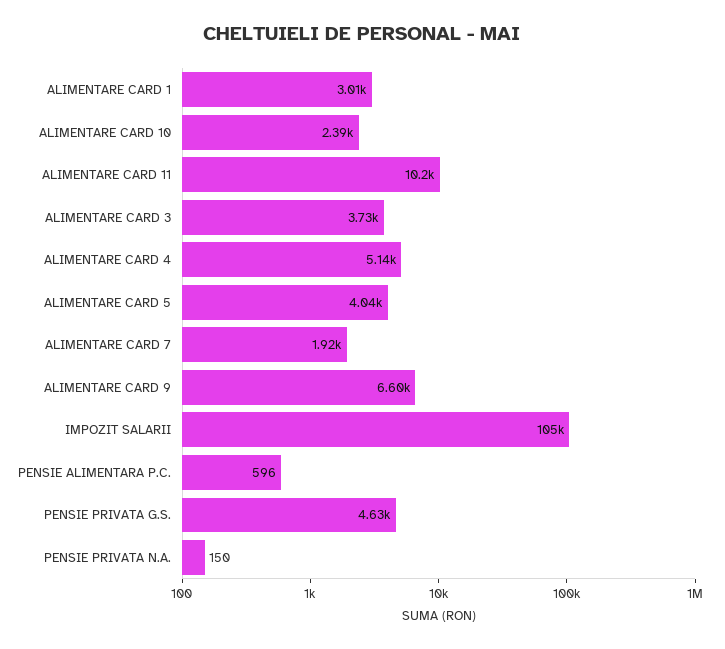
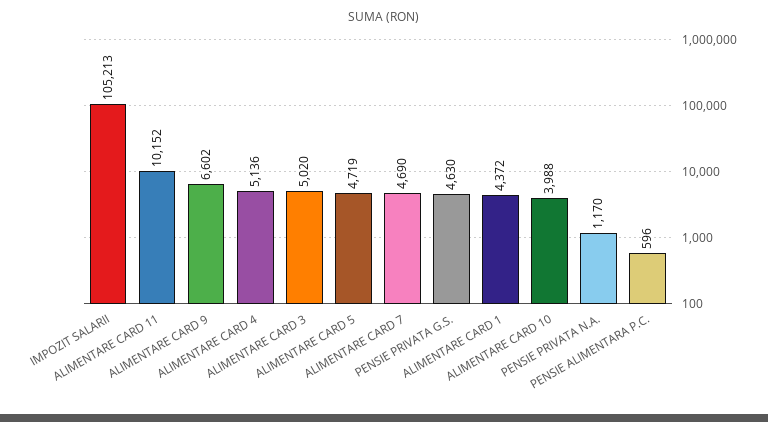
ALIMENTARE CARD 1: 3010 -> 4372
ALIMENTARE CARD 10: 2390 -> 3988
ALIMENTARE CARD 3: 3730 -> 5020
ALIMENTARE CARD 5: 4040 -> 4719
ALIMENTARE CARD 7: 1920 -> 4690
PENSIE PRIVATA N.A.: 150 -> 1170

